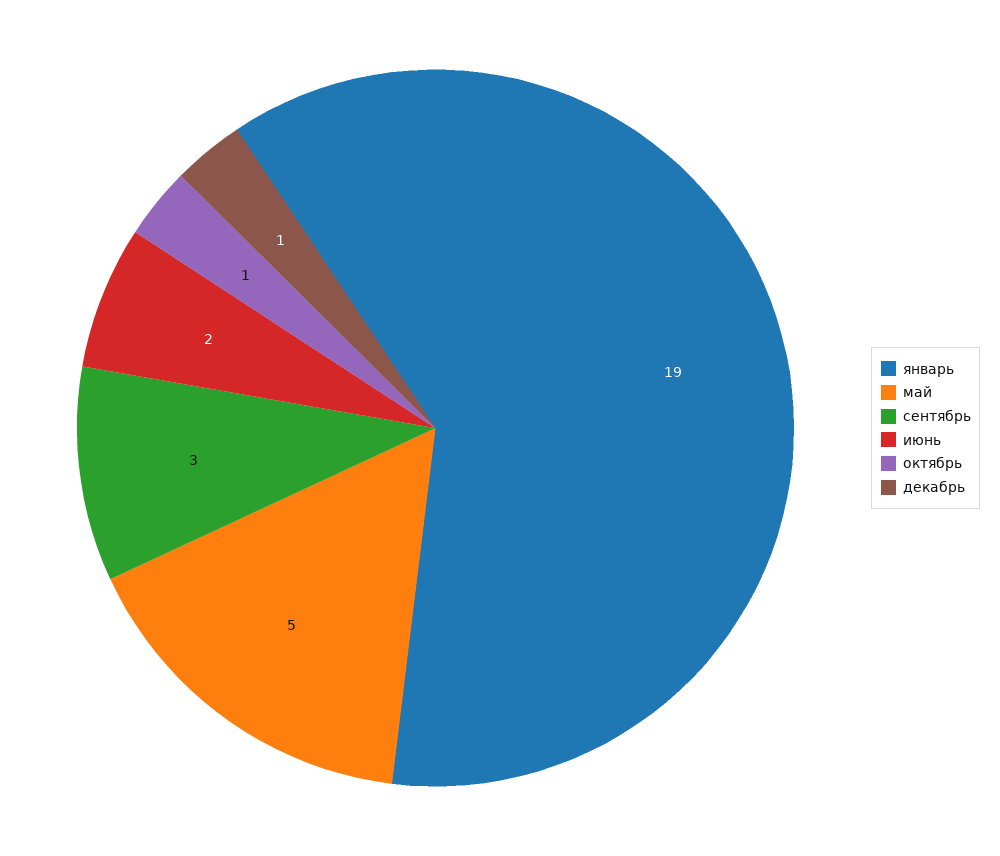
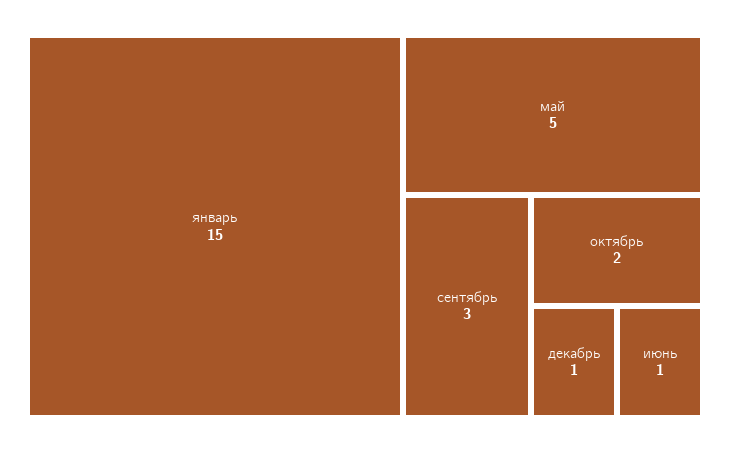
январь: 19 -> 15
июнь: 2 -> 1
октябрь: 1 -> 2

